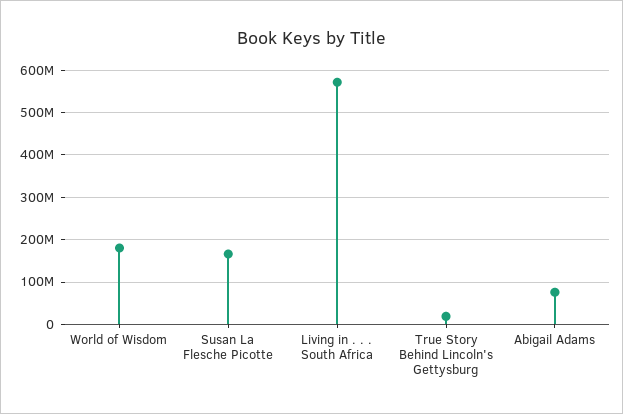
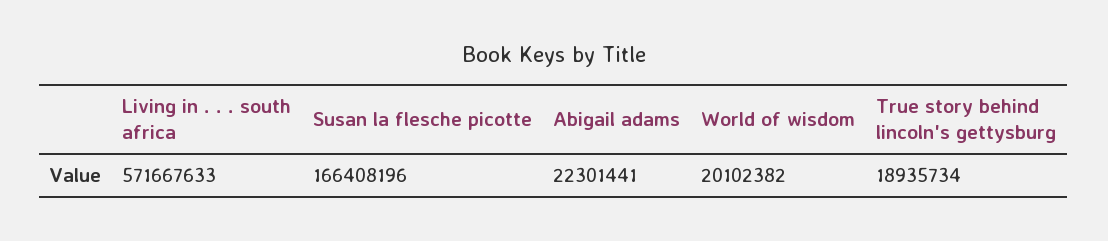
World of Wisdom: 180000000 -> 20102382
Abigail Adams: 80000000 -> 22301441

